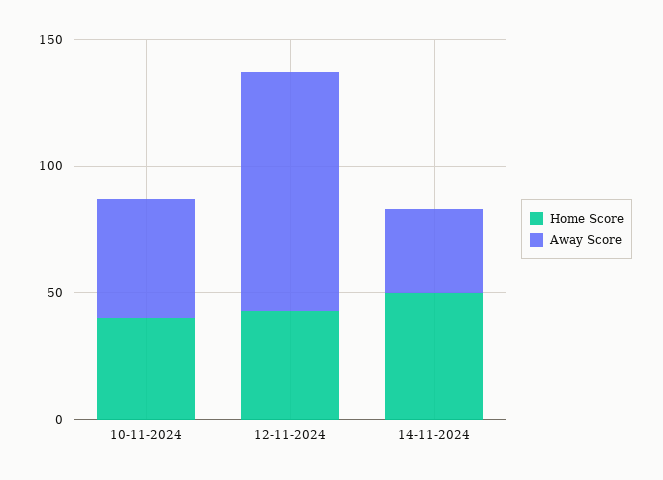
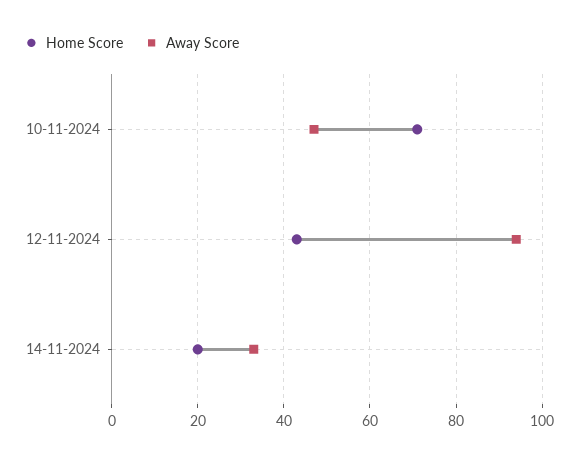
Home Score, 10-11-2024: 40 -> 70
Home Score, 14-11-2024: 50 -> 20

